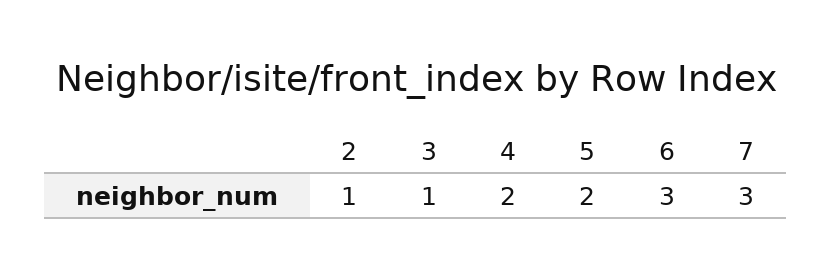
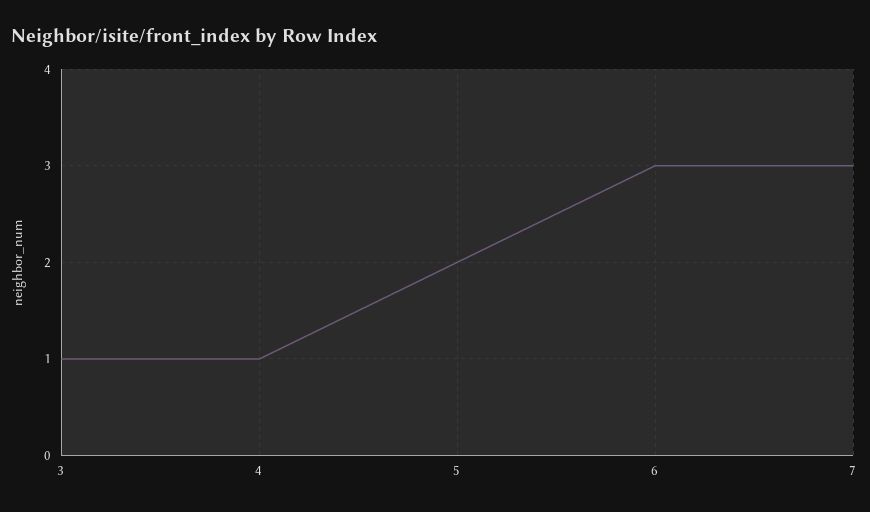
2: 1 -> none
4: 2 -> 1

